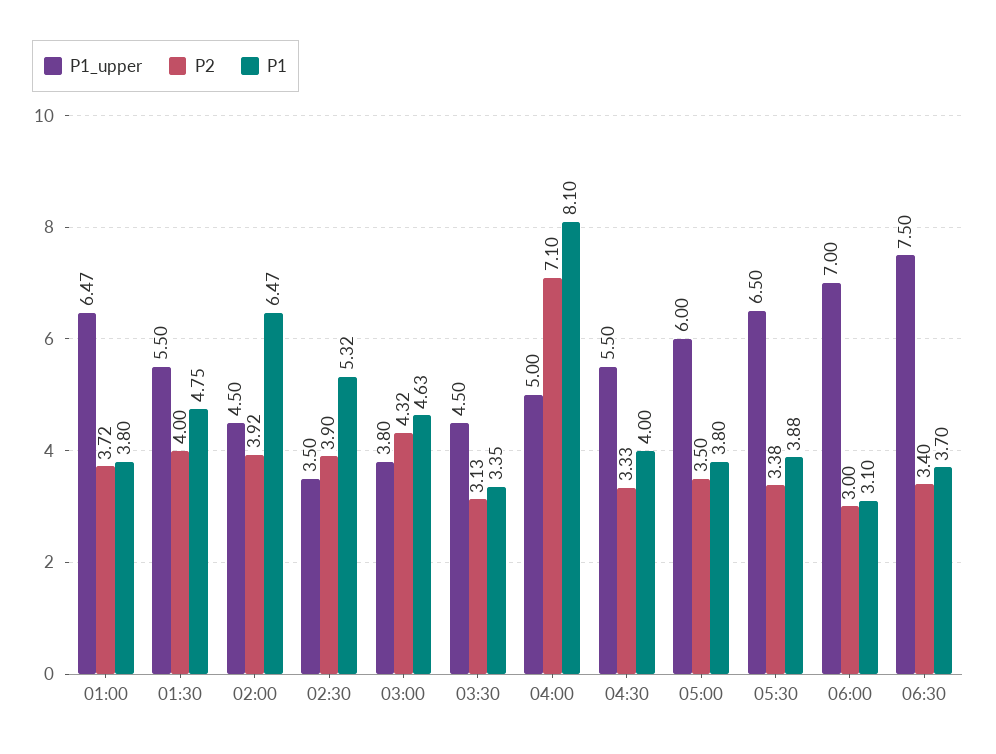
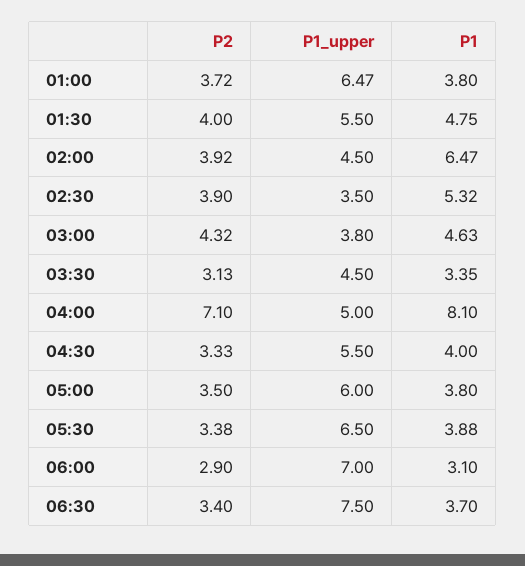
P2, 06:00: 3 -> 2.9

